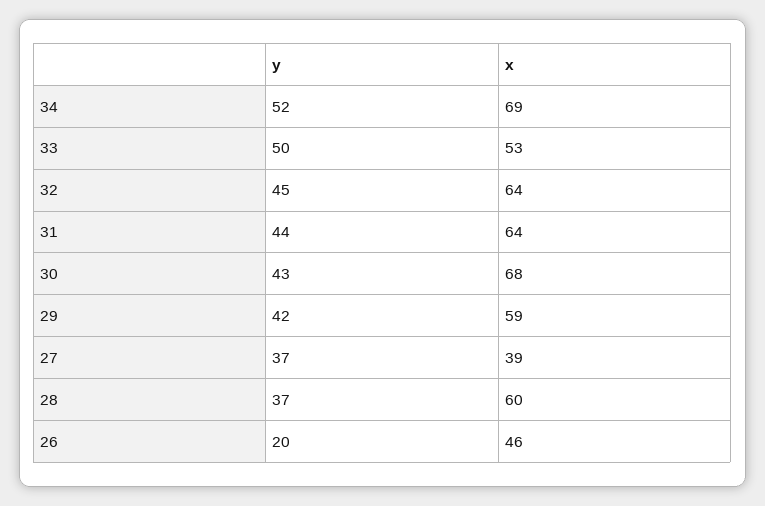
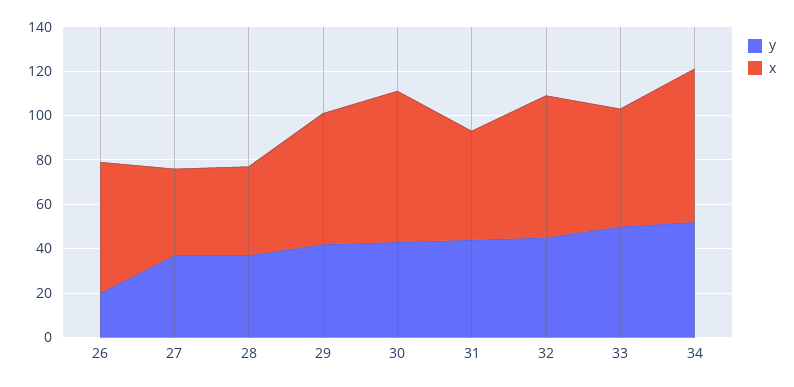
x, 31: 64 -> 50
x, 28: 60 -> 40
x, 26: 46 -> 60

